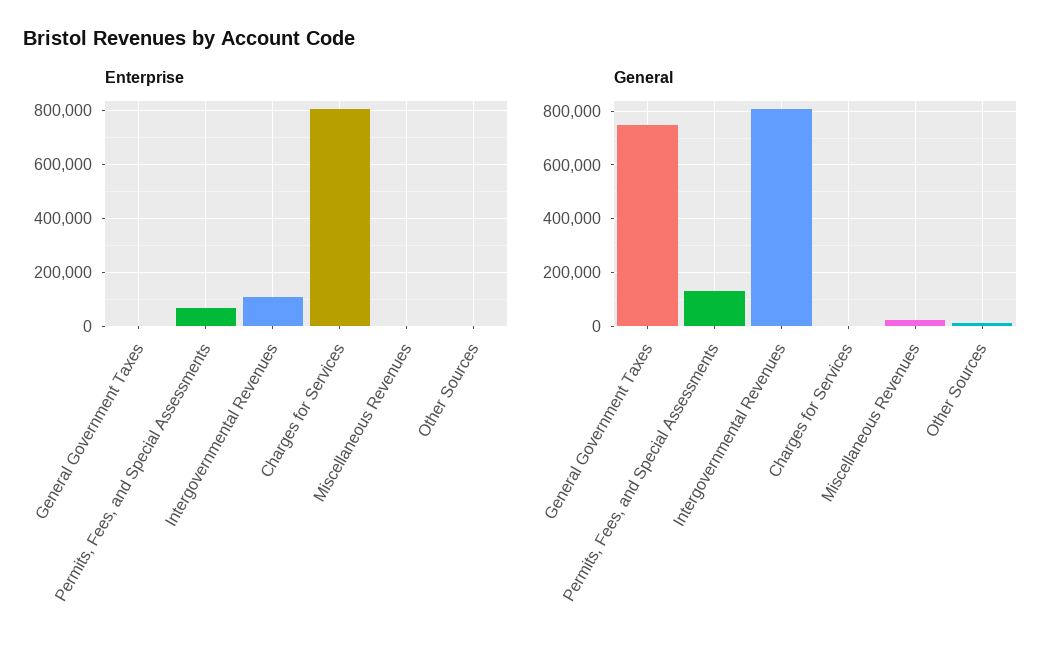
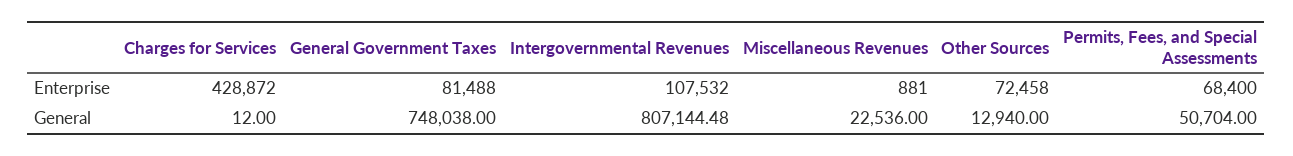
Enterprise, General Government Taxes: 0 -> 81488
Enterprise, Charges for Services: 800000 -> 428872
Enterprise, Other Sources: 0 -> 72458
General, Permits, Fees, and Special Assessments: 125000 -> 50704

